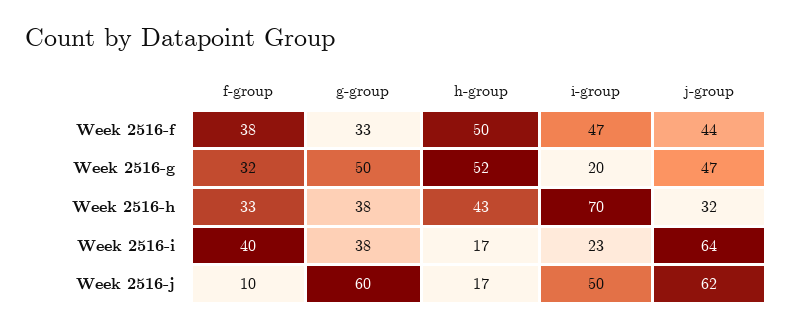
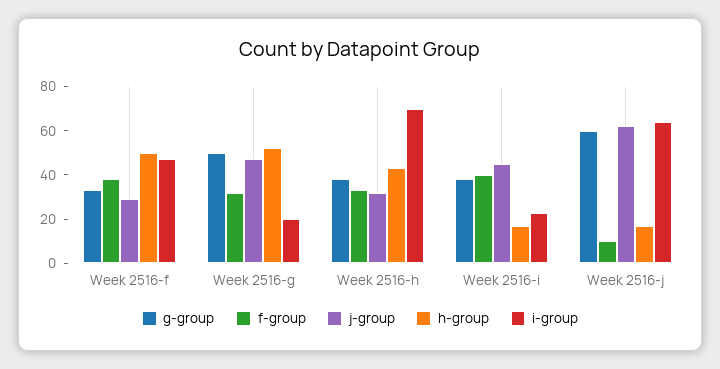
j-group, Week 2516-f: 44 -> 30
j-group, Week 2516-i: 64 -> 45
i-group, Week 2516-j: 50 -> 65

